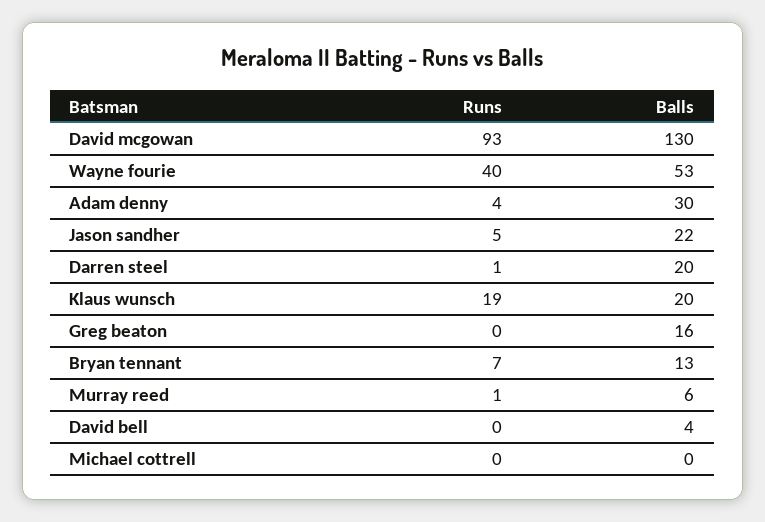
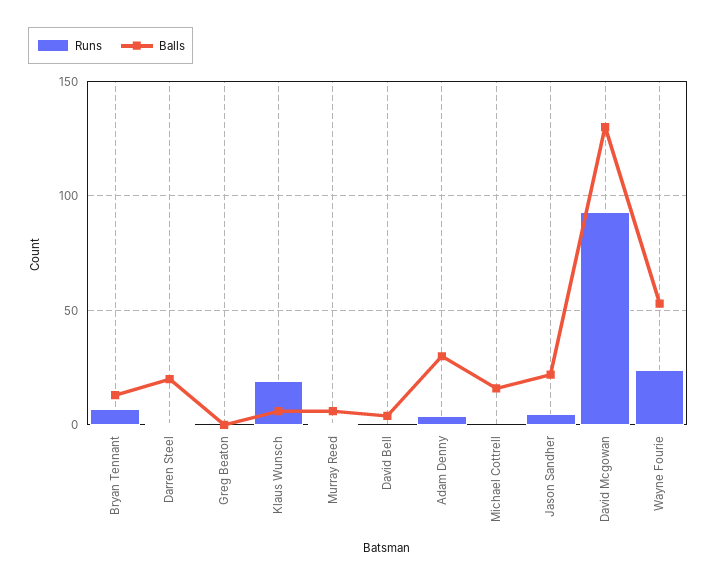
Runs, Wayne fourie: 40 -> 25
Balls, Klaus wunsch: 20 -> 5
Balls, Greg beaton: 16 -> 0
Balls, Michael cottrell: 0 -> 15

